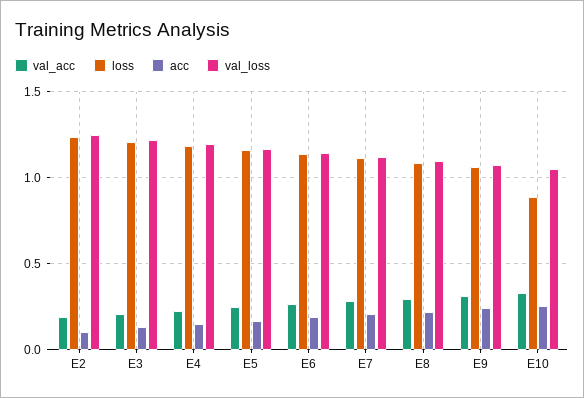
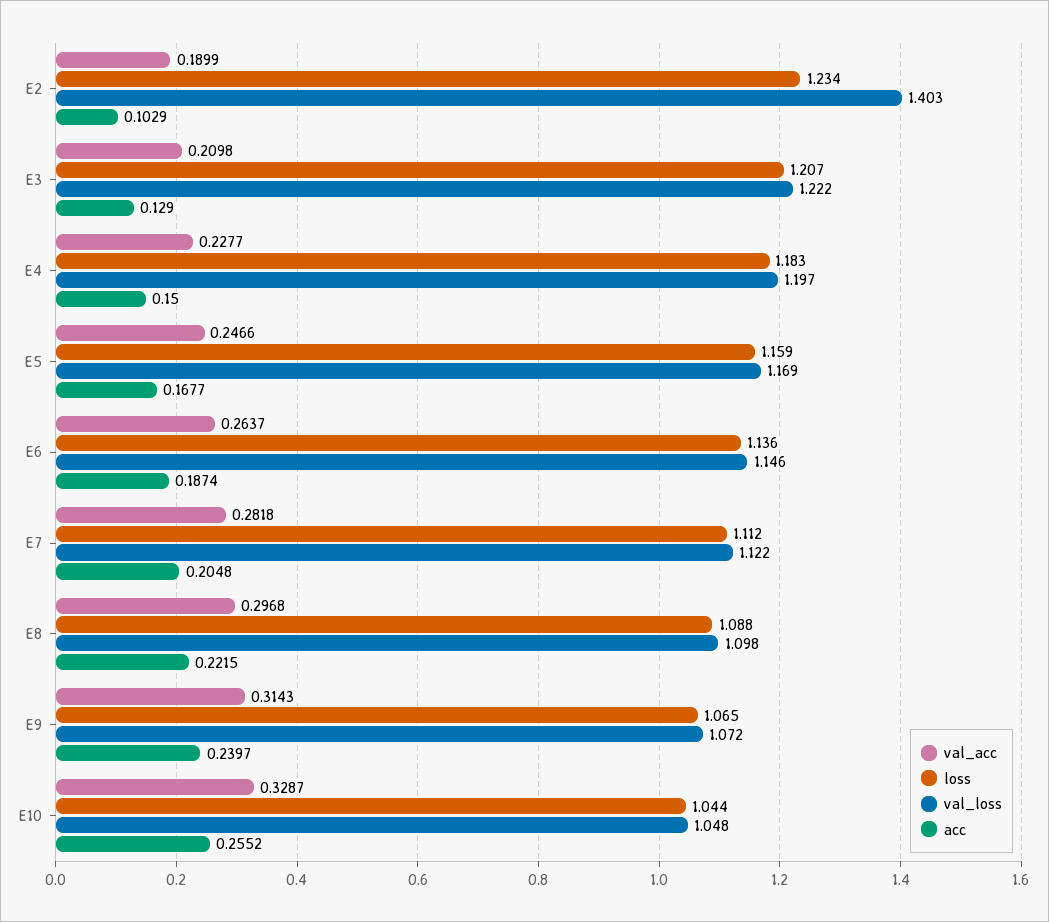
val_loss, E2: 1.25 -> 1.403
loss, E10: 0.9 -> 1.044

